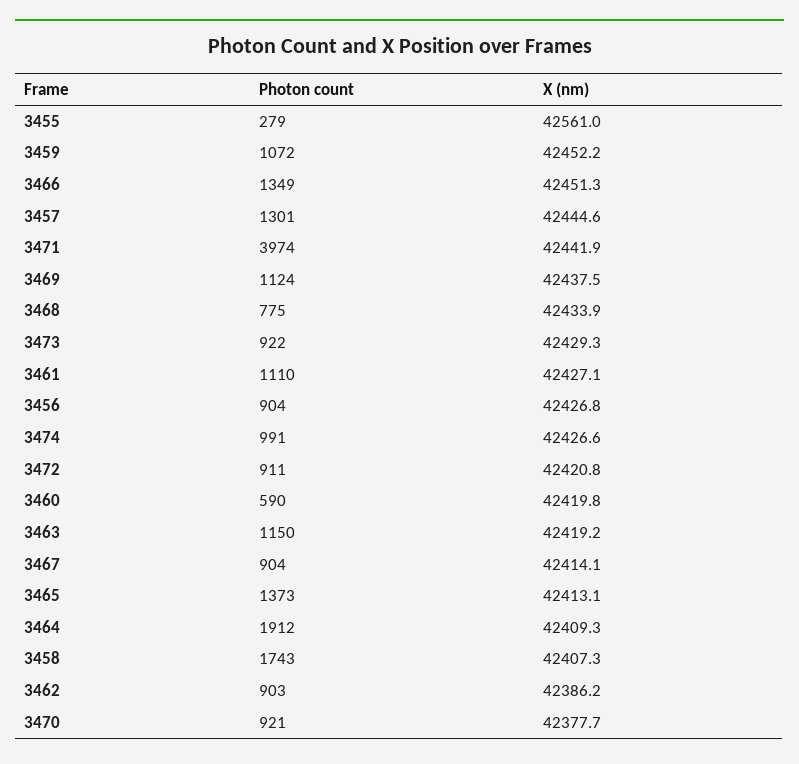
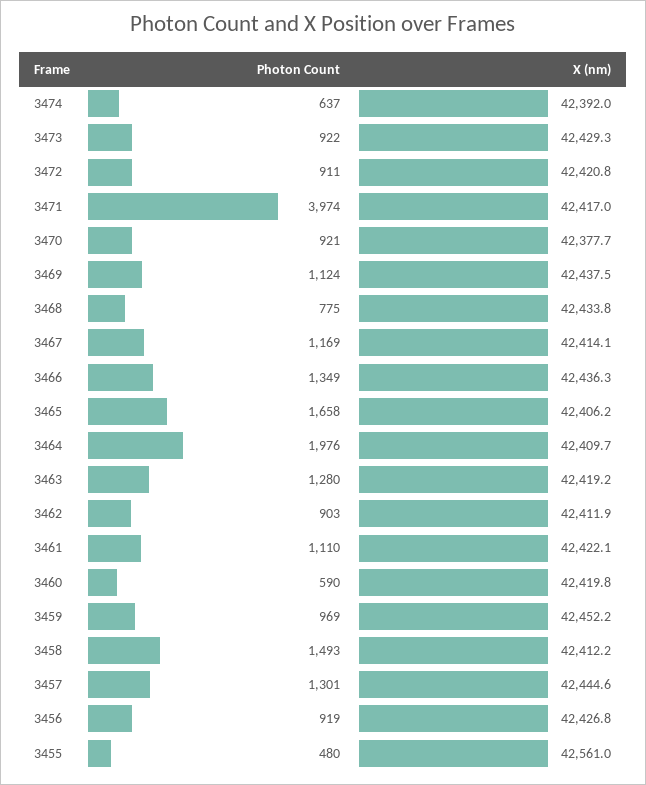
Photon count, 3455: 279 -> 480
Photon count, 3459: 1072 -> 969
X (nm), 3466: 42451.3 -> 42436.3
X (nm), 3471: 42441.9 -> 42417
X (nm), 3468: 42433.9 -> 42433.8
X (nm), 3461: 42427.1 -> 42422.1
Photon count, 3456: 904 -> 919
Photon count, 3474: 991 -> 637
X (nm), 3474: 42426.6 -> 42392
Photon count, 3463: 1150 -> 1280
Photon count, 3467: 904 -> 1169
Photon count, 3465: 1373 -> 1658
X (nm), 3465: 42413.1 -> 42406.2
Photon count, 3464: 1912 -> 1976
X (nm), 3464: 42409.3 -> 42409.7
Photon count, 3458: 1743 -> 1493
X (nm), 3458: 42407.3 -> 42412.2
X (nm), 3462: 42386.2 -> 42411.9

